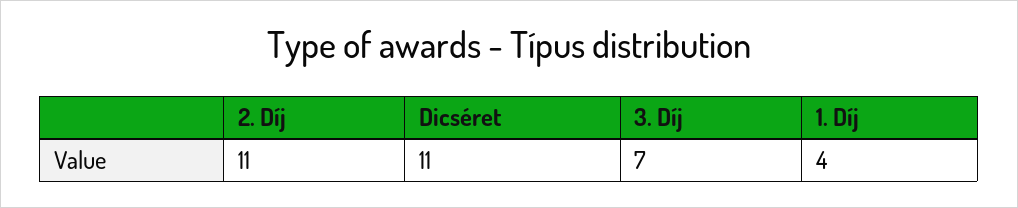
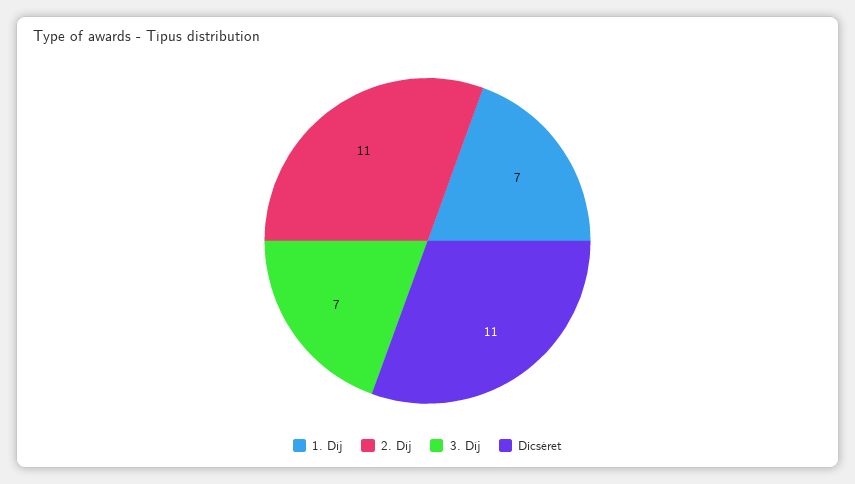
1. Díj: 4 -> 7

